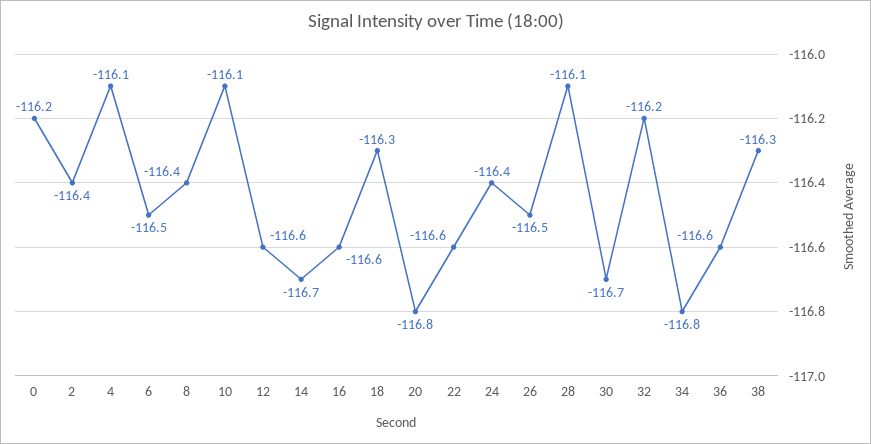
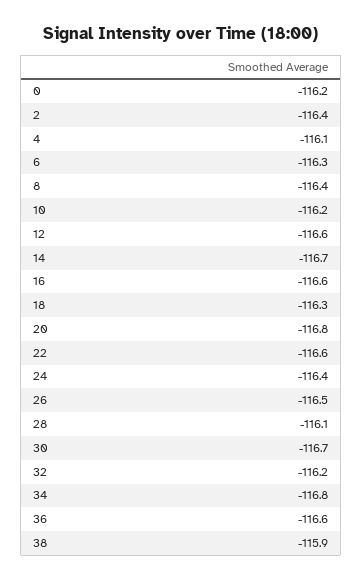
6: -116.5 -> -116.3
10: -116.1 -> -116.2
38: -116.3 -> -115.9

